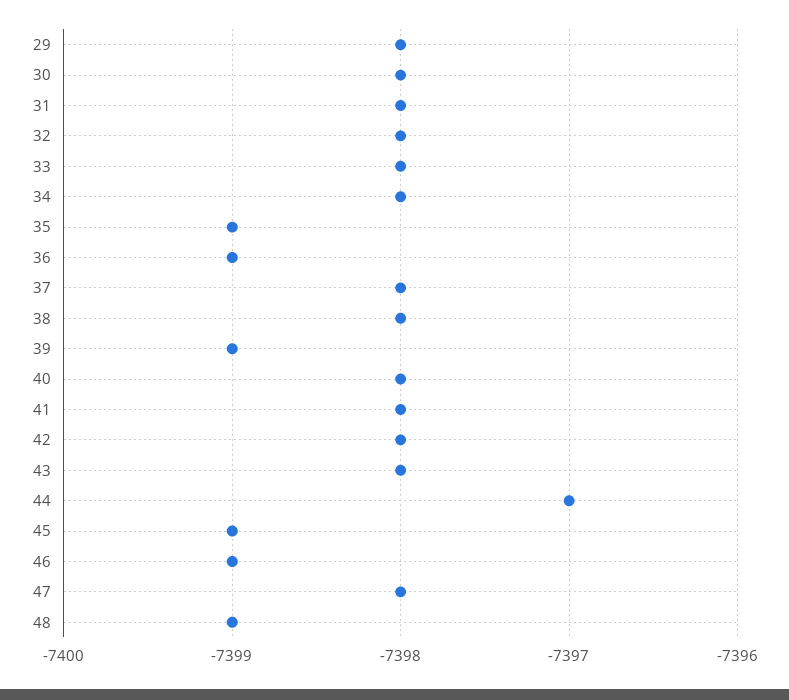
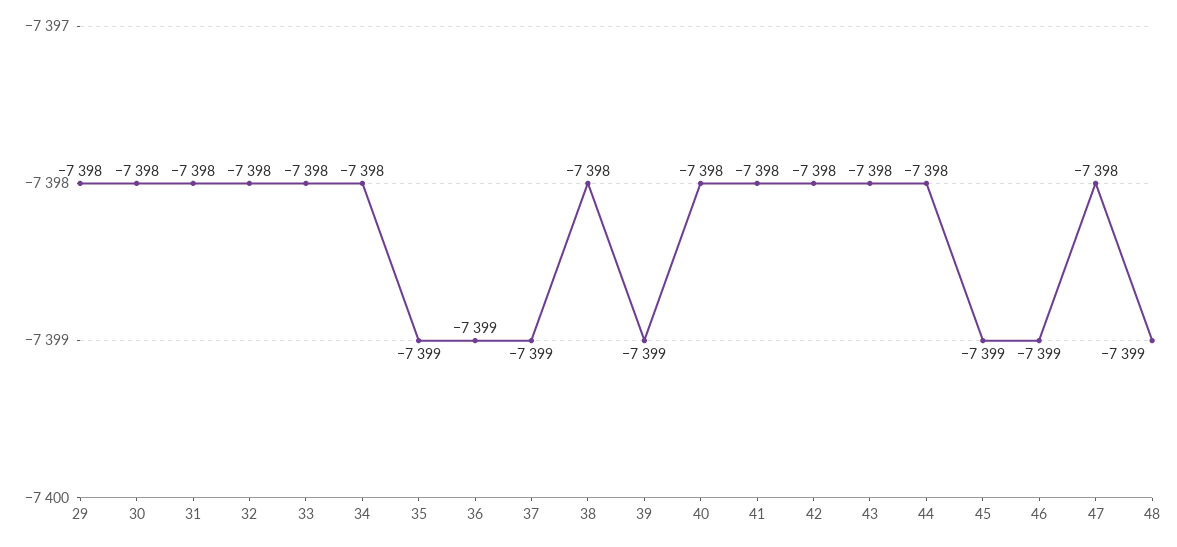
37: -7398 -> -7399
44: -7397 -> -7398

